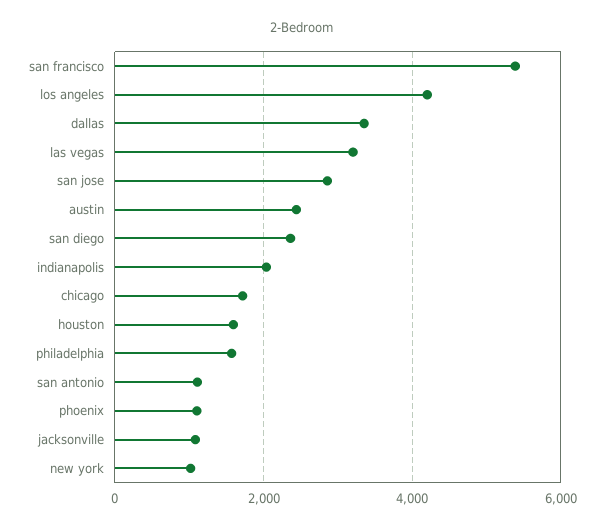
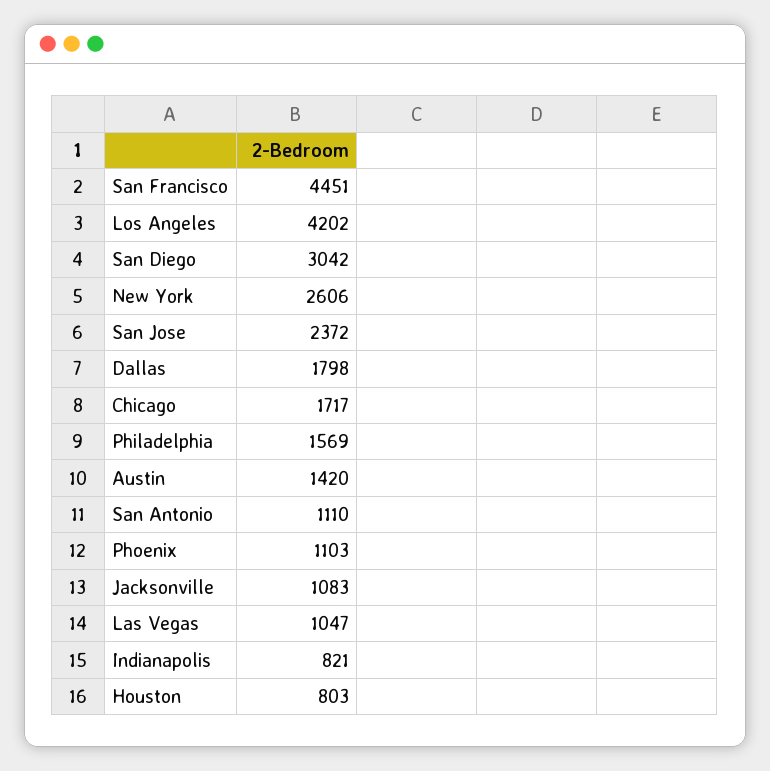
san francisco: 5400 -> 4451
dallas: 3400 -> 1798
las vegas: 3200 -> 1047
san jose: 2800 -> 2372
austin: 2400 -> 1420
san diego: 2400 -> 3042
indianapolis: 2000 -> 821
houston: 1600 -> 803
new york: 1000 -> 2606

